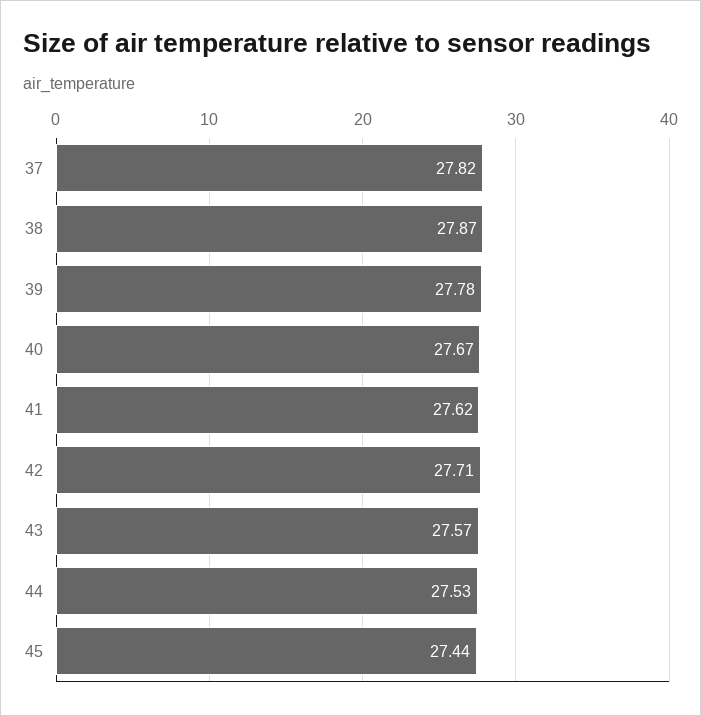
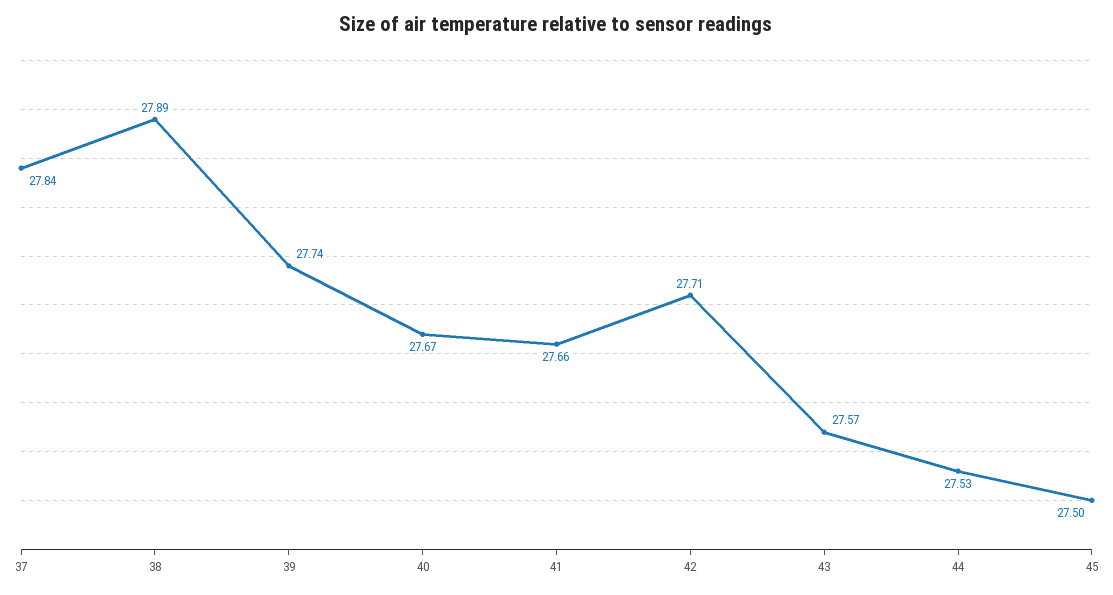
37: 27.82 -> 27.84
38: 27.87 -> 27.89
39: 27.78 -> 27.74
41: 27.62 -> 27.66
45: 27.44 -> 27.5

